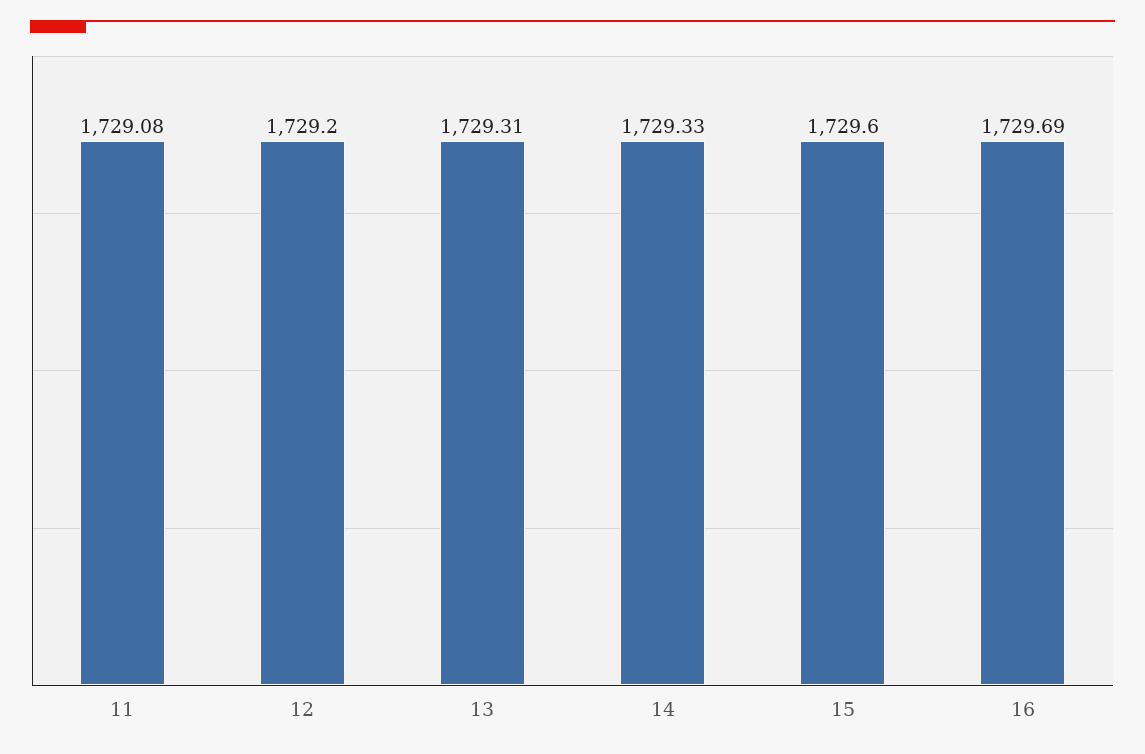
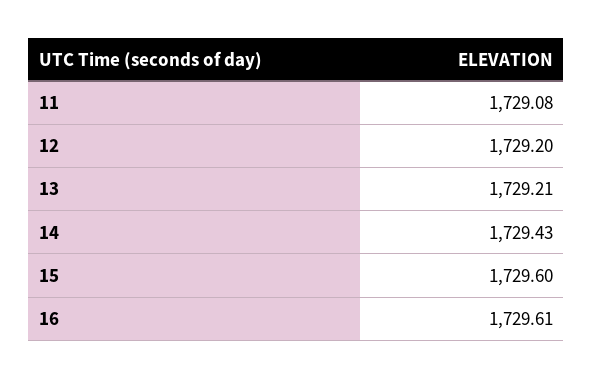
13: 1729.31 -> 1729.21
14: 1729.33 -> 1729.43
16: 1729.69 -> 1729.61

